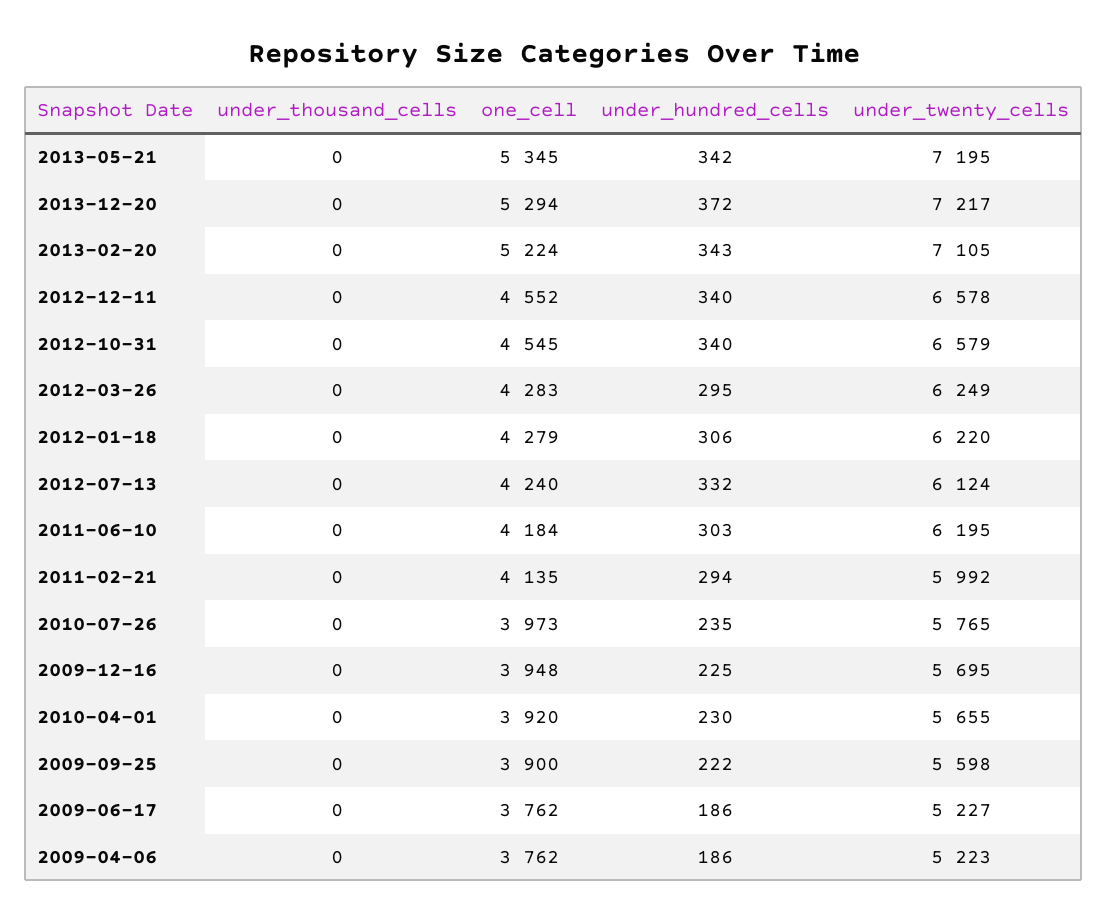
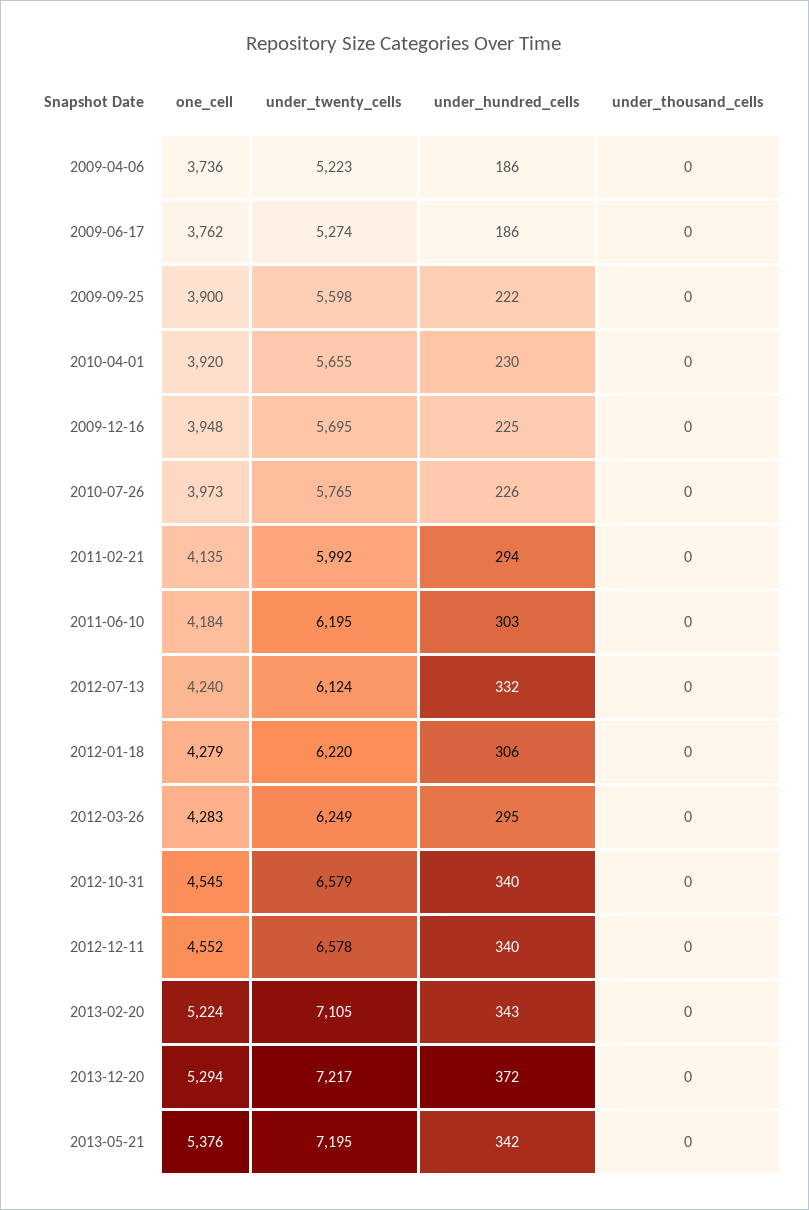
one_cell, 2013-05-21: 5345 -> 5376
under_hundred_cells, 2010-07-26: 235 -> 226
under_twenty_cells, 2009-06-17: 5227 -> 5274
one_cell, 2009-04-06: 3762 -> 3736

